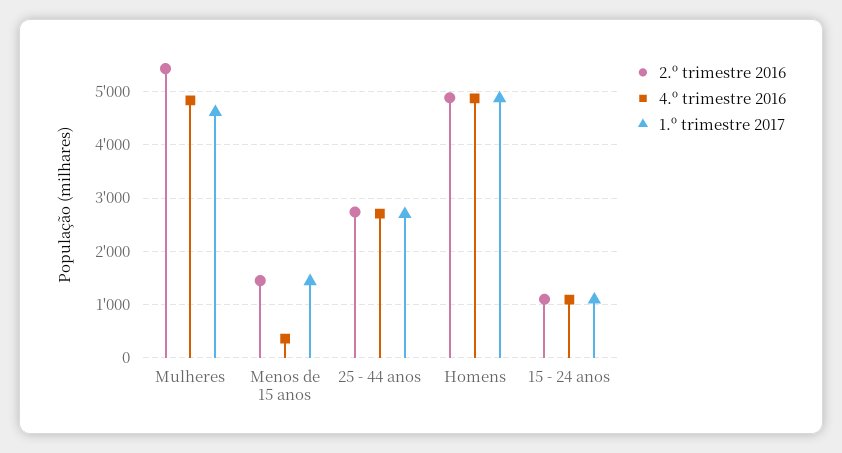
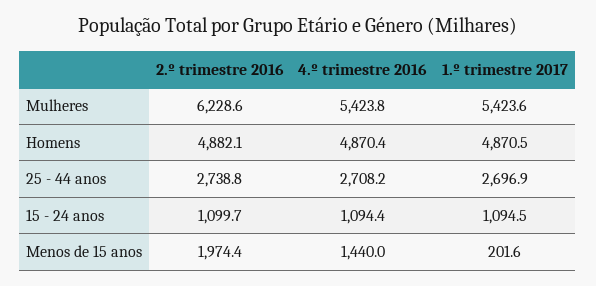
2.º trimestre 2016, Mulheres: 5400 -> 6228.6
4.º trimestre 2016, Mulheres: 4800 -> 5423.8
1.º trimestre 2017, Mulheres: 4600 -> 5423.6
2.º trimestre 2016, Menos de 15 anos: 1400 -> 1974.4
4.º trimestre 2016, Menos de 15 anos: 400 -> 1440
1.º trimestre 2017, Menos de 15 anos: 1400 -> 201.6

